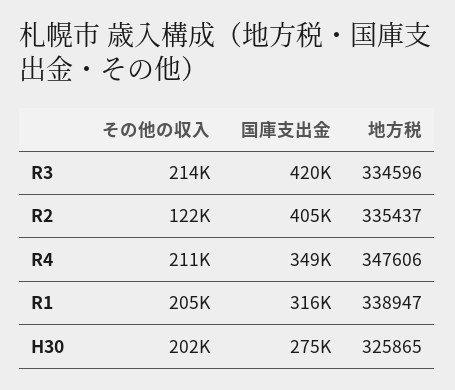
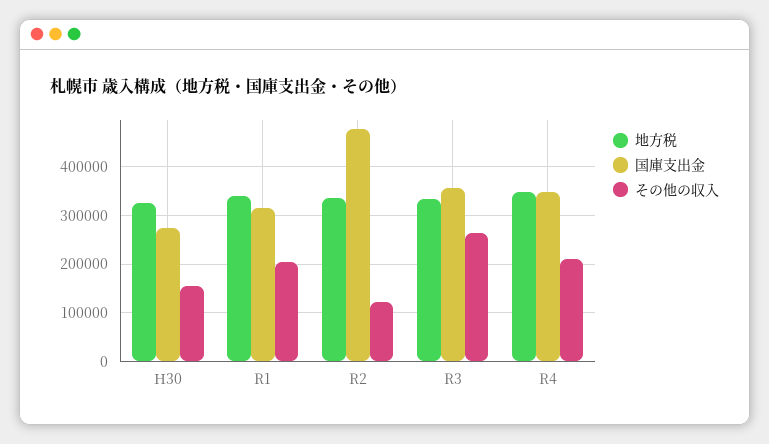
その他の収入, R3: 214000 -> 260000
国庫支出金, R3: 420000 -> 360000
国庫支出金, R2: 405000 -> 480000
その他の収入, H30: 202000 -> 160000

